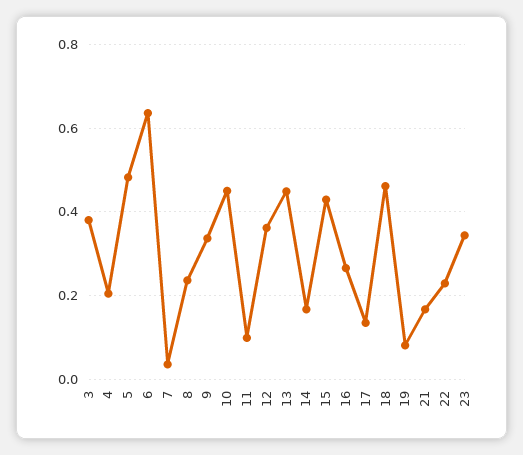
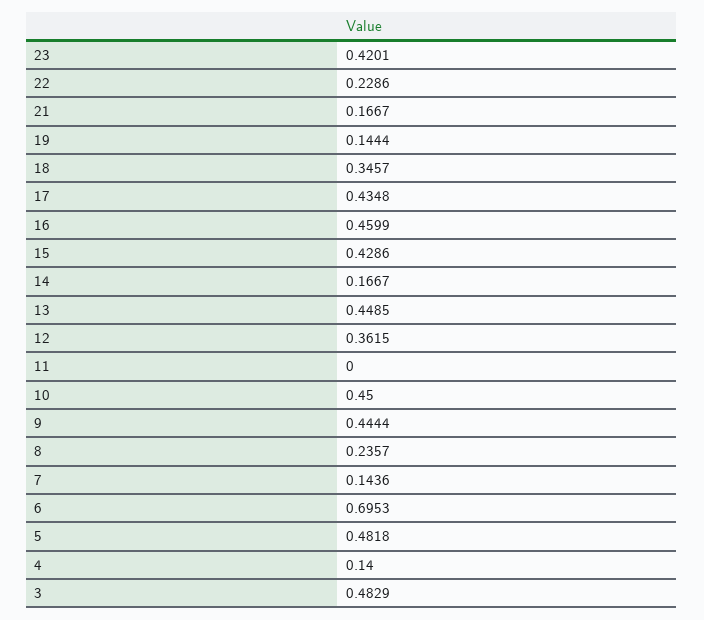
3: 0.38 -> 0.4829
4: 0.2 -> 0.14
6: 0.64 -> 0.6953
7: 0.04 -> 0.1436
9: 0.34 -> 0.4444
11: 0.1 -> 0
16: 0.26 -> 0.4599
17: 0.14 -> 0.4348
18: 0.46 -> 0.3457
19: 0.08 -> 0.1444
23: 0.34 -> 0.4201

